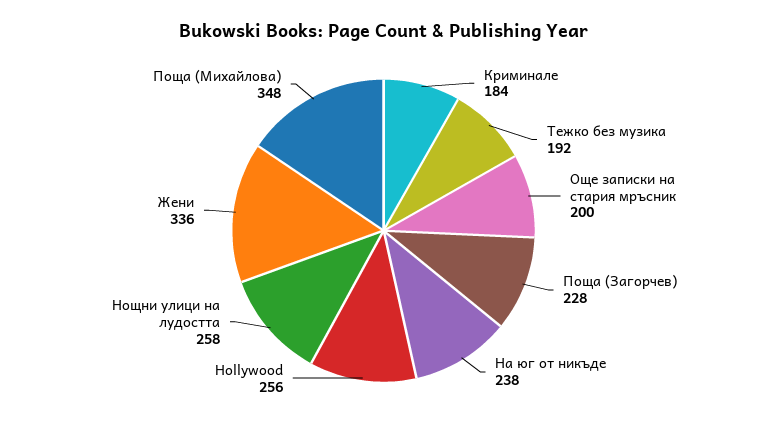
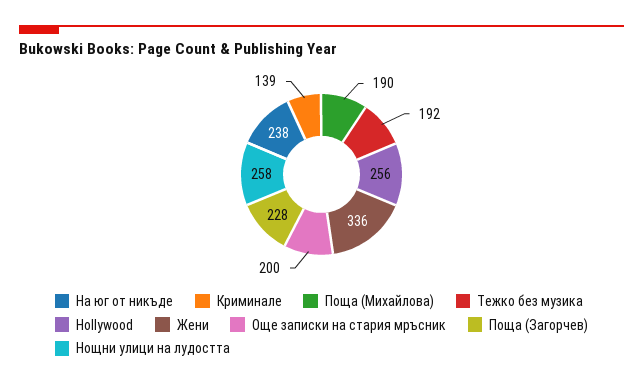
Криминале: 184 -> 139
Поща (Михайлова): 348 -> 190

